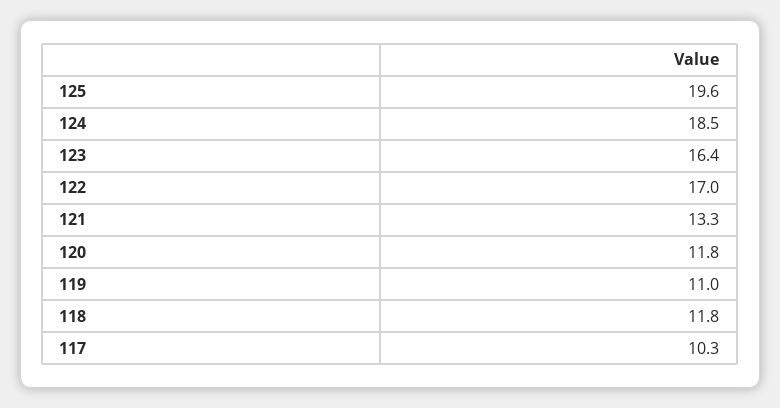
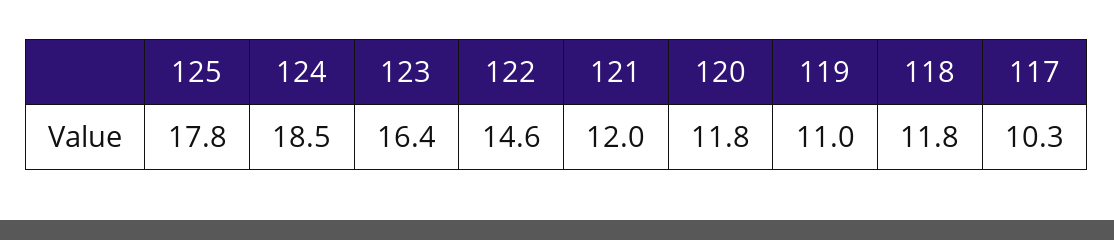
125: 19.6 -> 17.8
122: 17 -> 14.6
121: 13.3 -> 12

